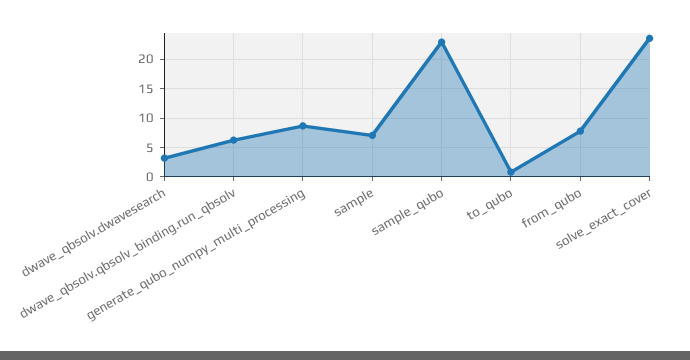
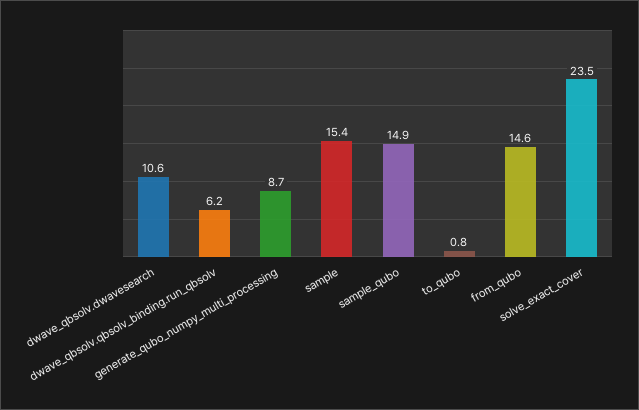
dwave_qbsolv.dwavesearch: 2.5 -> 10.6
sample: 7.5 -> 15.4
sample_qubo: 22.5 -> 14.9
from_qubo: 7.5 -> 14.6

